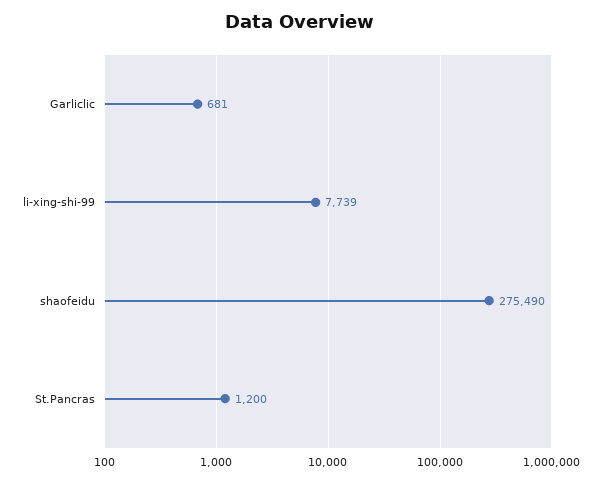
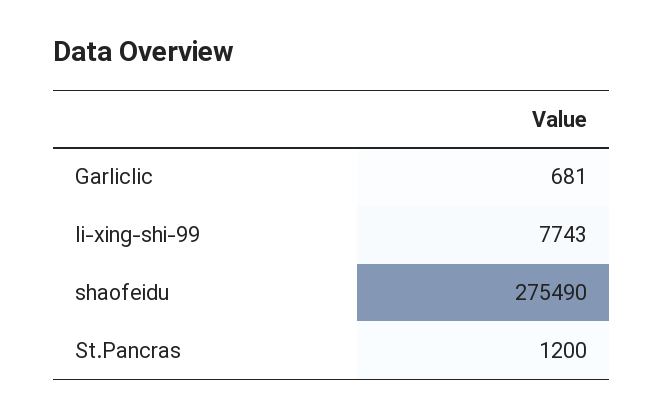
li-xing-shi-99: 7739 -> 7743

